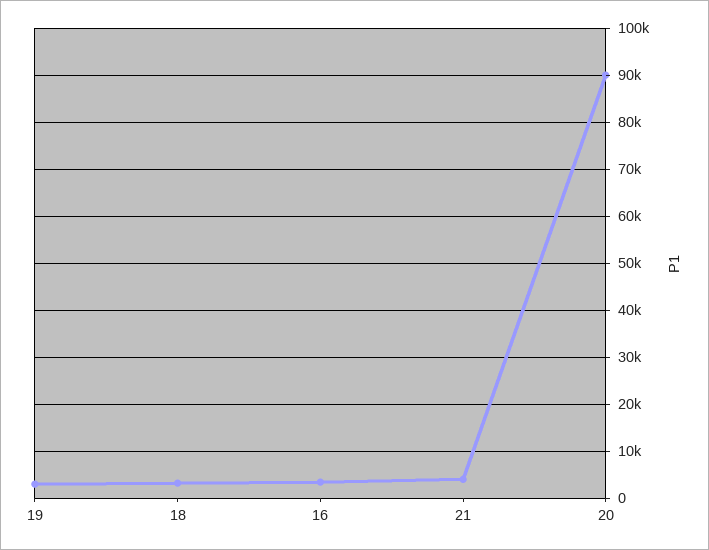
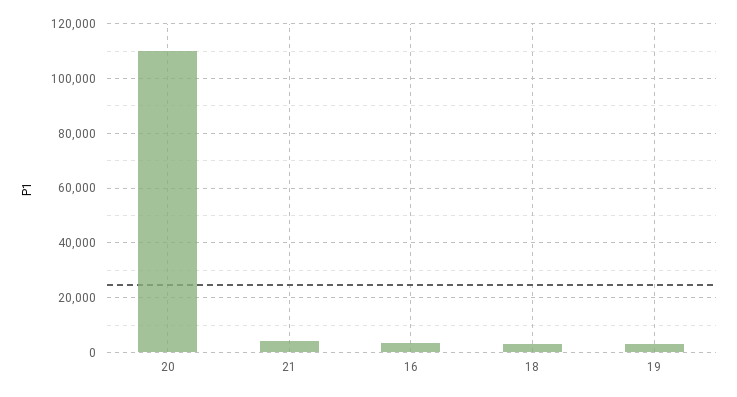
20: 90000 -> 110000

